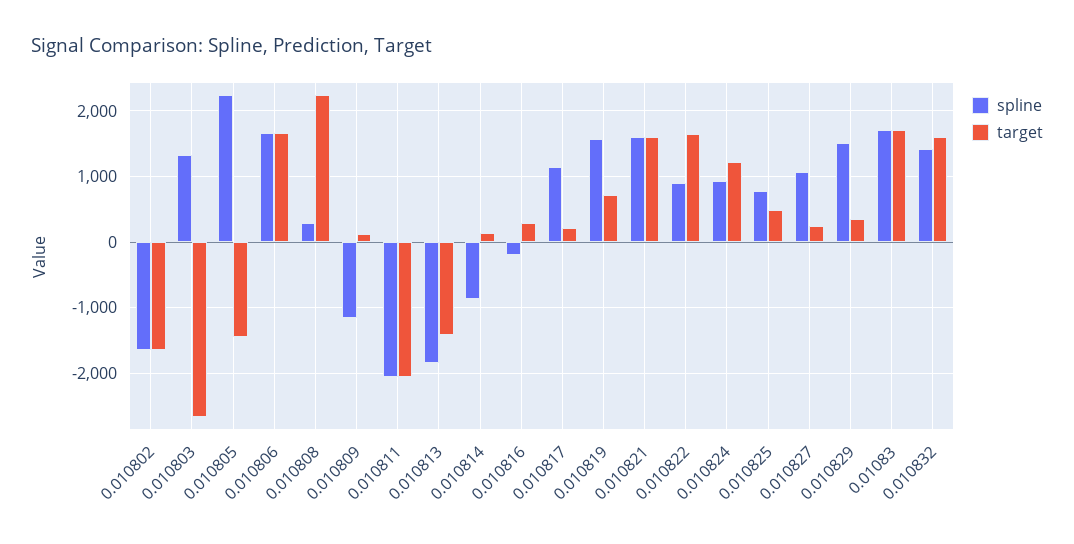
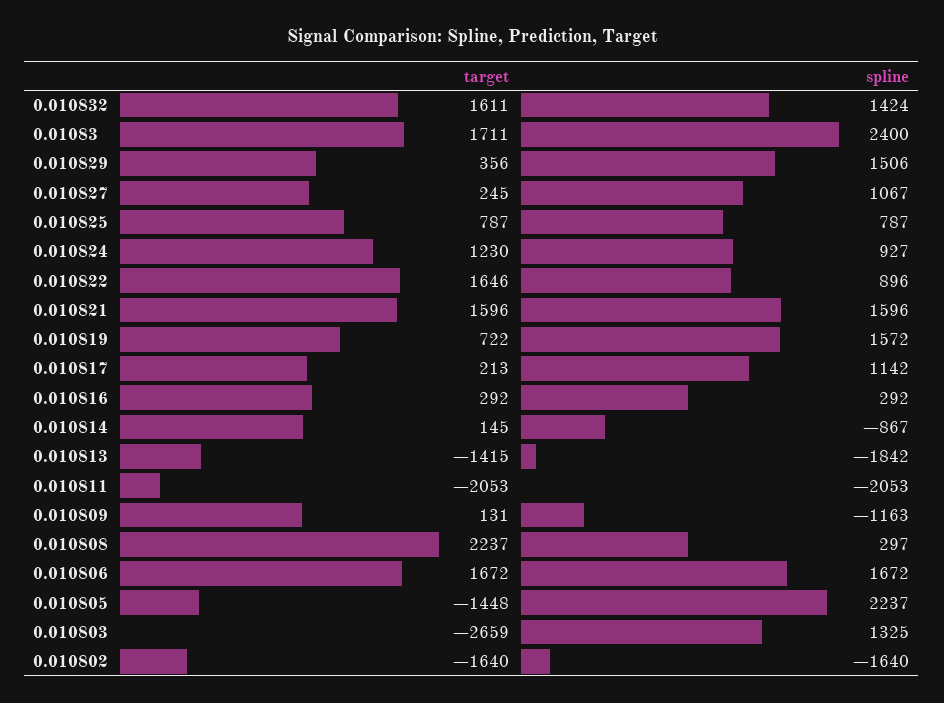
spline, 0.010816: -200 -> 292
target, 0.010825: 500 -> 787
spline, 0.01083: 1700 -> 2400

